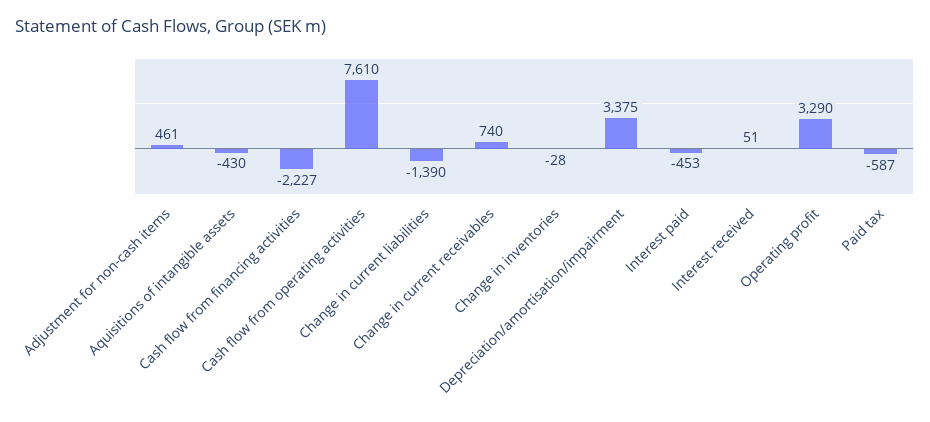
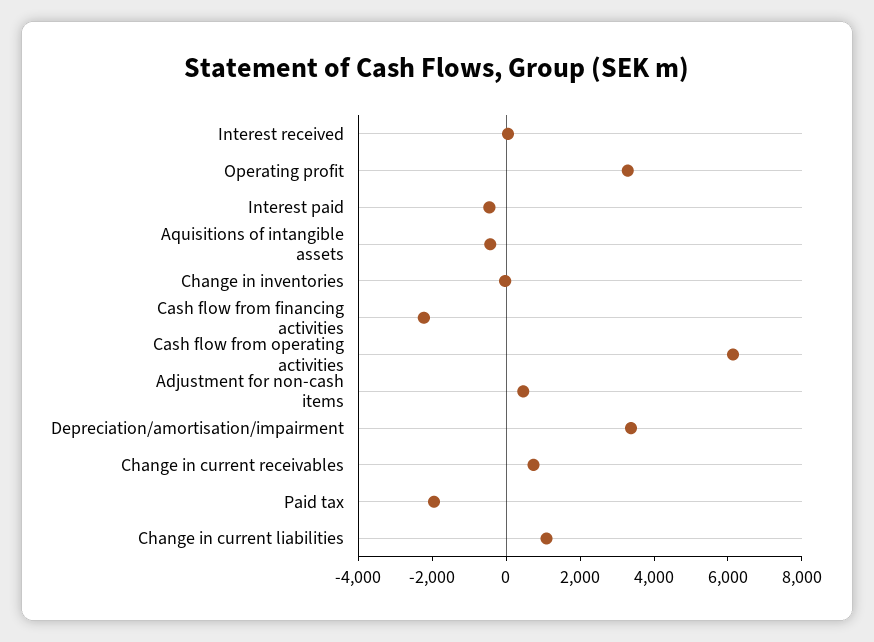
Cash flow from operating activities: 7610 -> 6000
Change in current liabilities: -1390 -> 1000
Paid tax: -587 -> -2000

